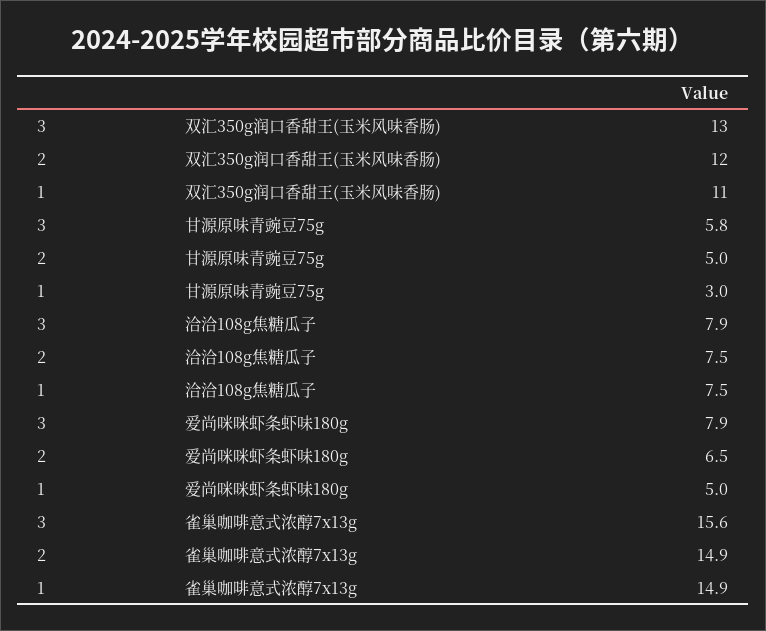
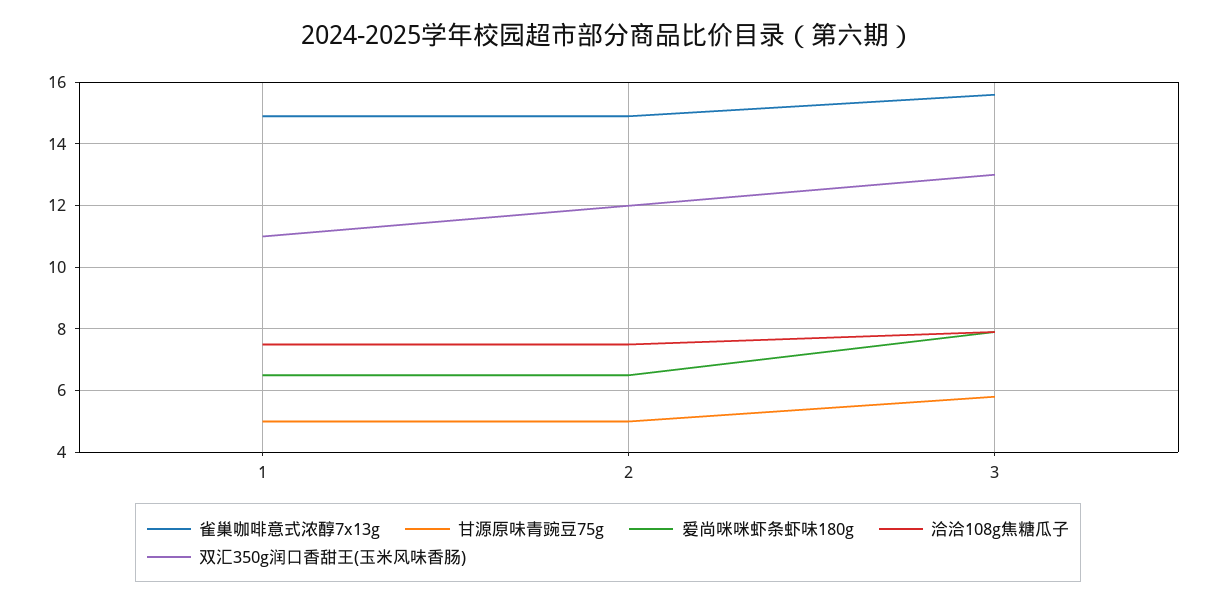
甘源原味青豌豆75g, 1: 3 -> 5
爱尚咪咪虾条虾味180g, 1: 5 -> 6.5

